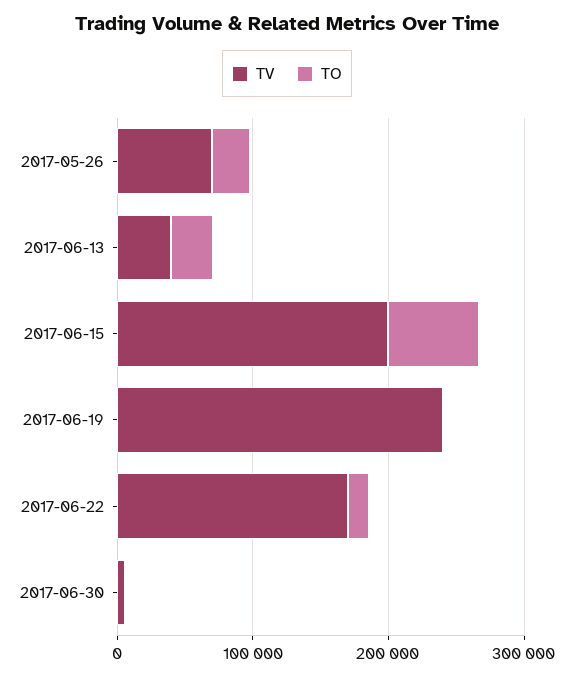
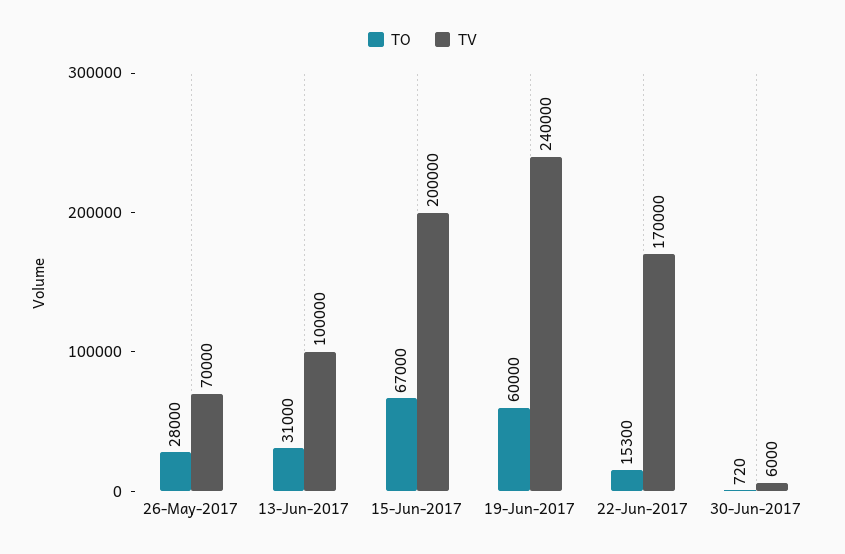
TV, 2017-06-13: 40000 -> 100000
TO, 2017-06-19: 0 -> 60000

